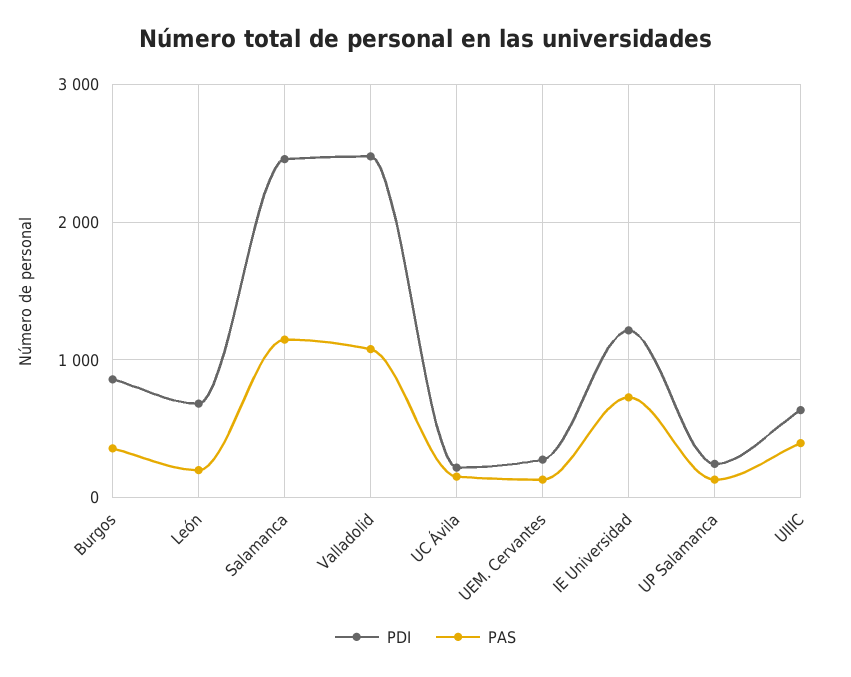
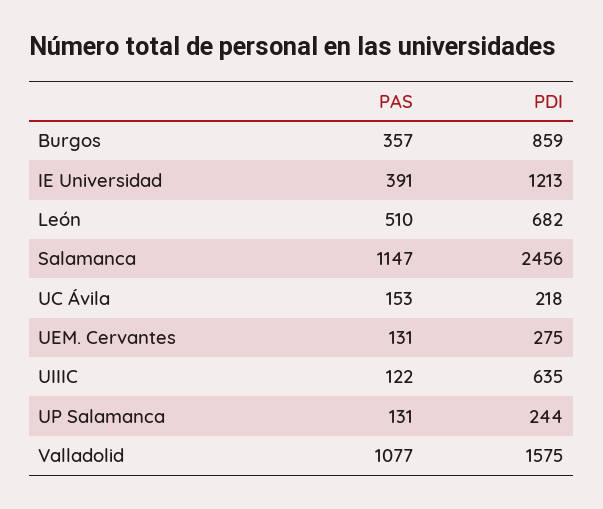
PAS, León: 200 -> 510
PDI, Valladolid: 2500 -> 1575
PAS, IE Universidad: 700 -> 391
PAS, UIIIC: 400 -> 122

